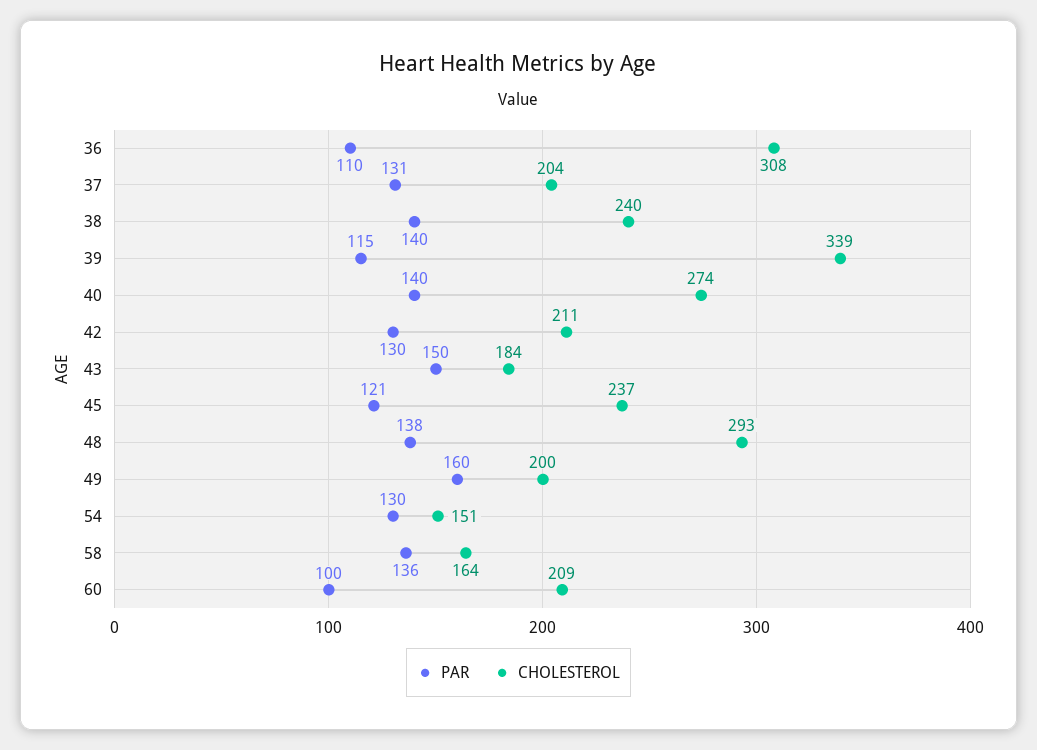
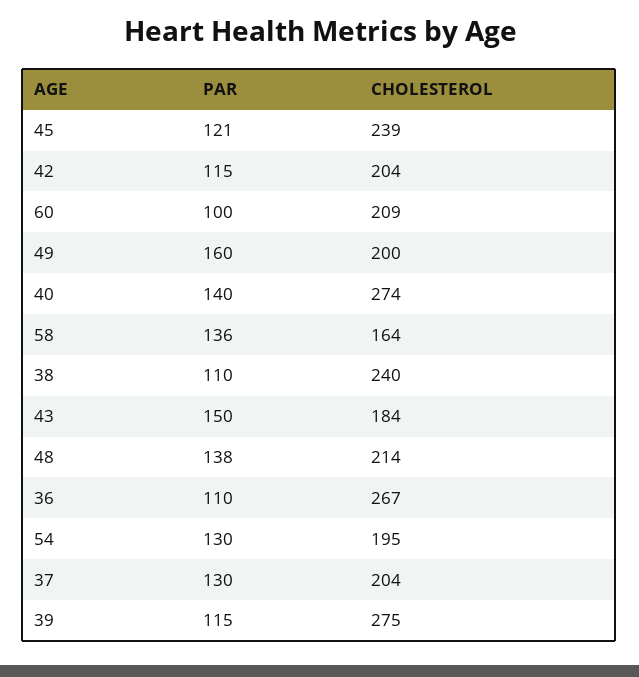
CHOLESTEROL, 36: 308 -> 267
PAR, 37: 131 -> 130
PAR, 38: 140 -> 110
CHOLESTEROL, 39: 339 -> 275
PAR, 42: 130 -> 115
CHOLESTEROL, 42: 211 -> 204
CHOLESTEROL, 45: 237 -> 239
CHOLESTEROL, 48: 293 -> 214
CHOLESTEROL, 54: 151 -> 195

